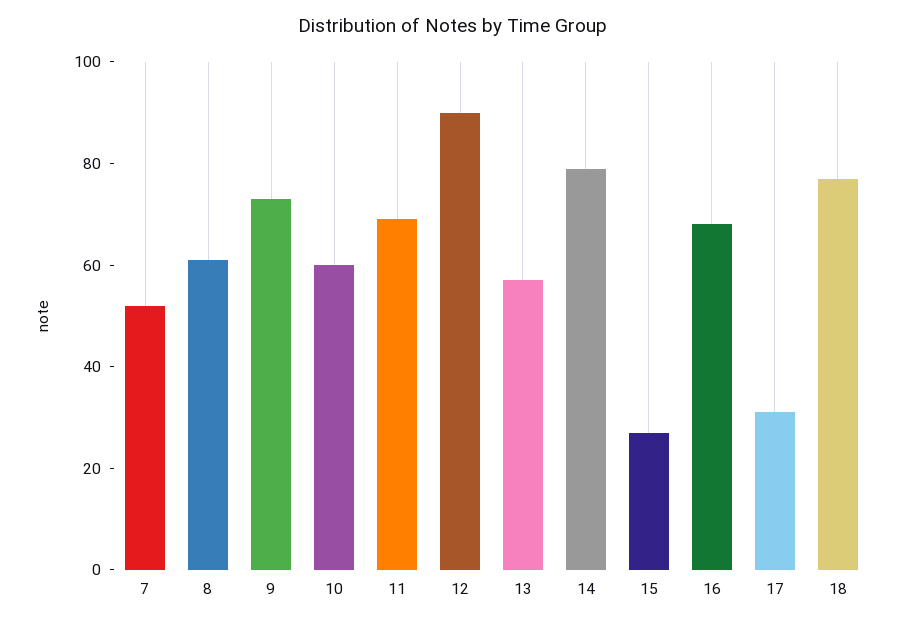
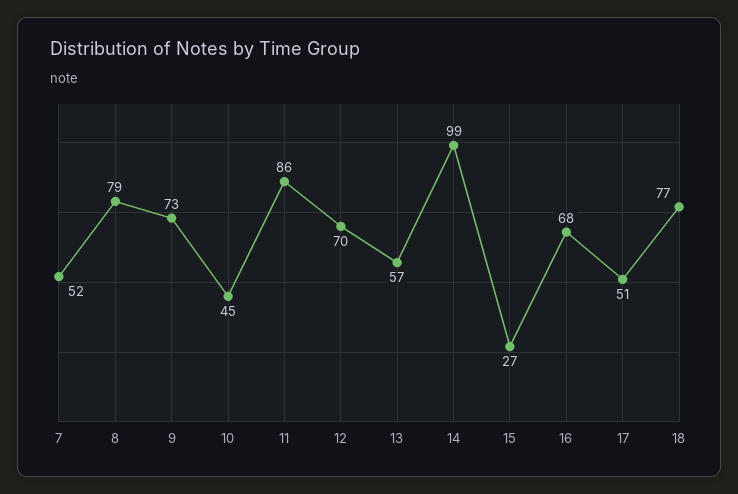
8: 60 -> 79
10: 60 -> 45
11: 70 -> 86
12: 90 -> 70
14: 80 -> 99
17: 30 -> 51

